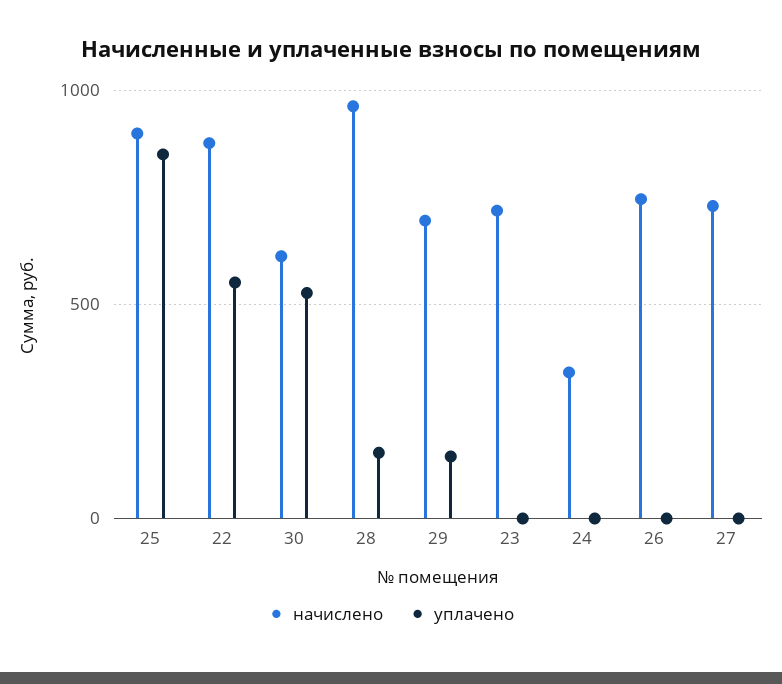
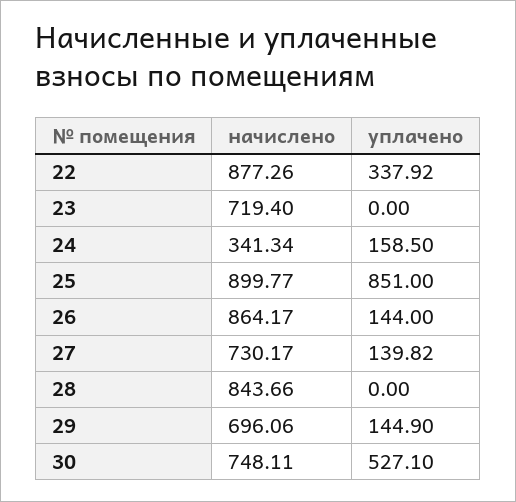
уплачено, 22: 550 -> 337.92
начислено, 30: 600 -> 748.11
начислено, 28: 950 -> 843.66
уплачено, 28: 150 -> 0
уплачено, 24: 0 -> 158.5
начислено, 26: 750 -> 864.17
уплачено, 26: 0 -> 144
уплачено, 27: 0 -> 139.82

